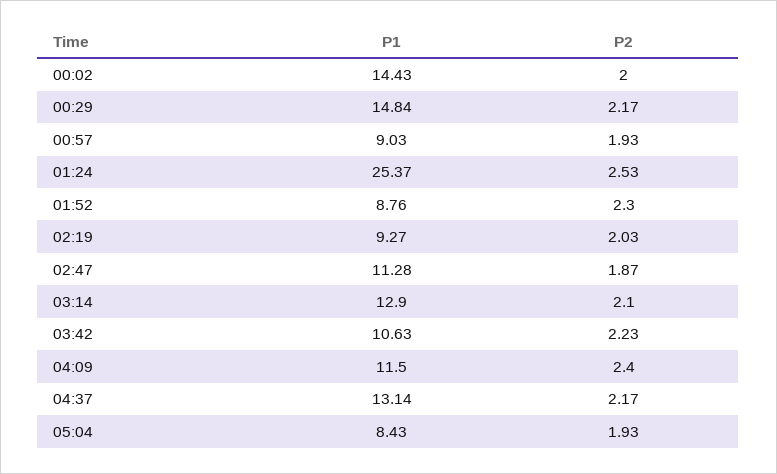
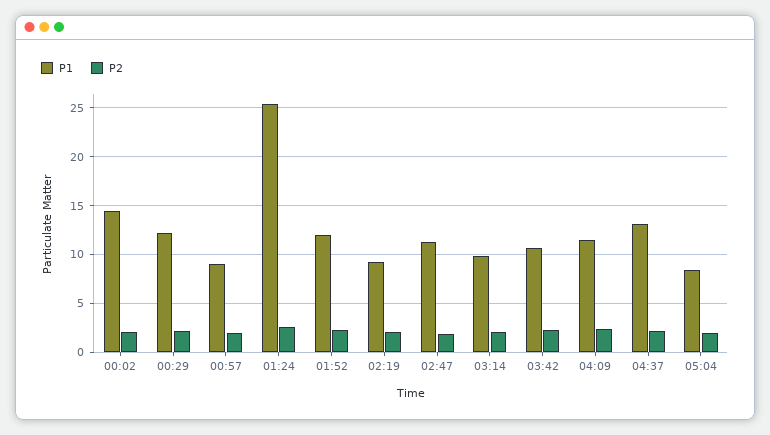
P1, 00:29: 14.84 -> 12
P1, 01:52: 8.76 -> 12
P1, 03:14: 12.9 -> 10

